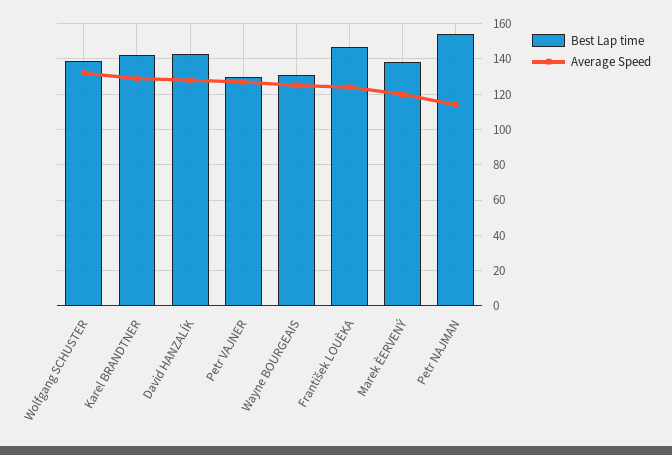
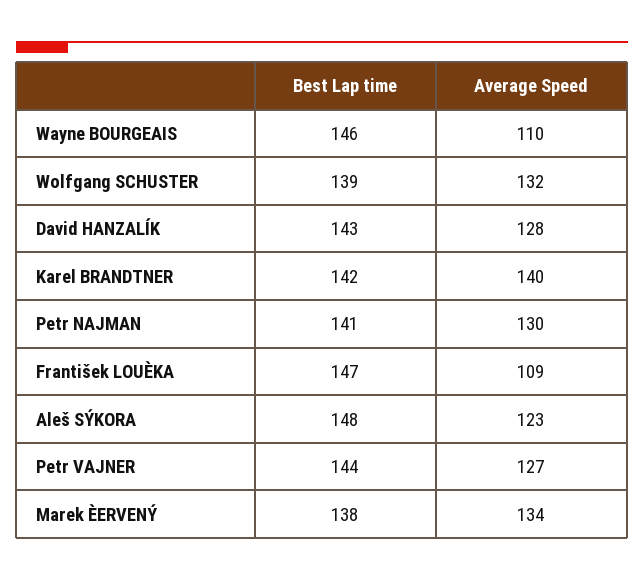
Average Speed, Karel BRANDTNER: 130 -> 140
Best Lap time, Petr VAJNER: 130 -> 144
Best Lap time, Wayne BOURGEAIS: 130 -> 146
Average Speed, Wayne BOURGEAIS: 125 -> 110
Average Speed, František LOUÈKA: 125 -> 109
Average Speed, Marek ÈERVENÝ: 120 -> 134
Best Lap time, Petr NAJMAN: 155 -> 141
Average Speed, Petr NAJMAN: 115 -> 130
Best Lap time, Aleš SÝKORA: none -> 148
Average Speed, Aleš SÝKORA: none -> 123

